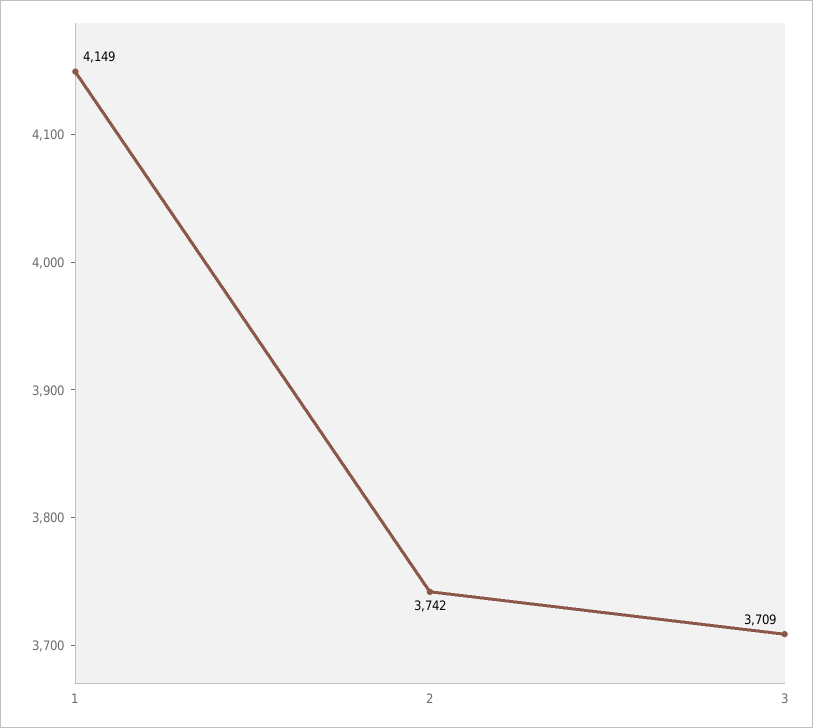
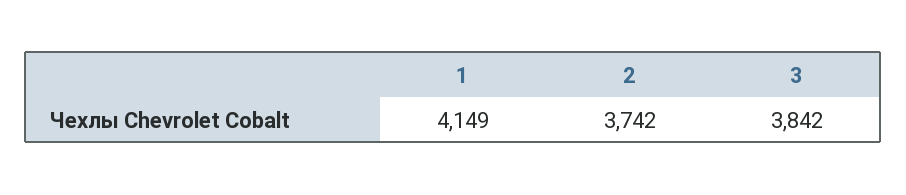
3: 3709 -> 3842

